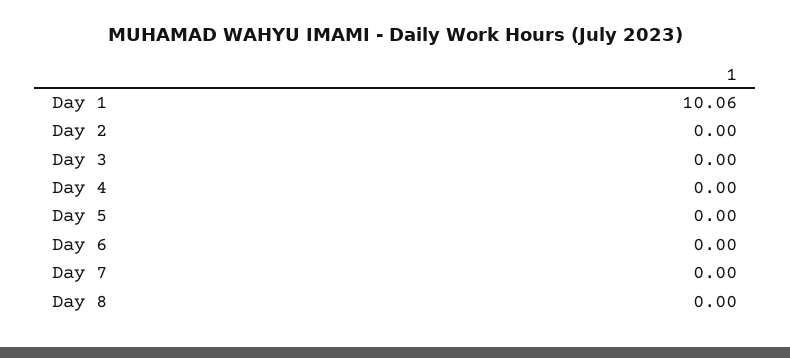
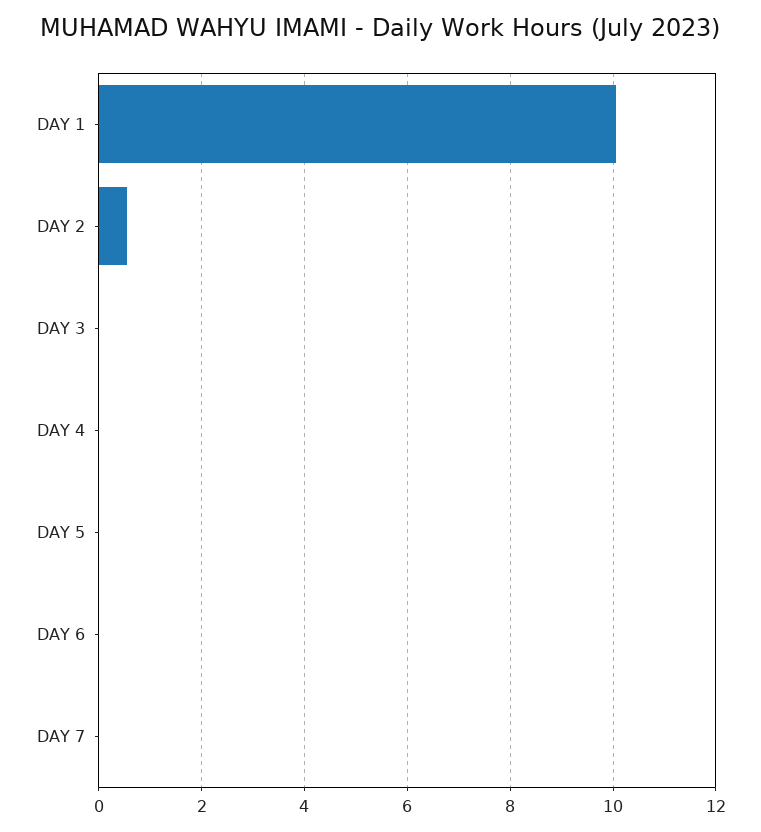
Day 2: 0 -> 0.6
Day 8: 0 -> none

